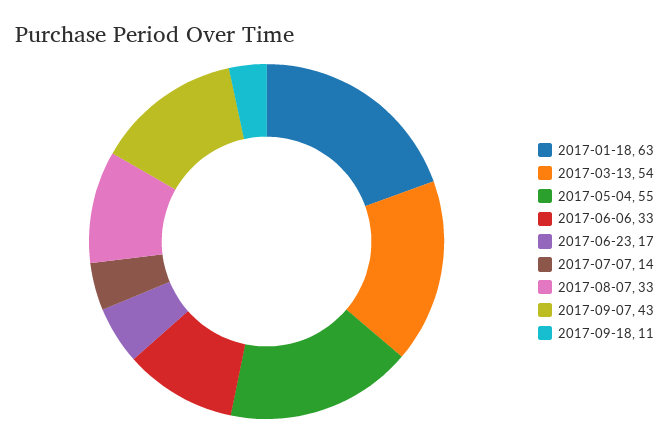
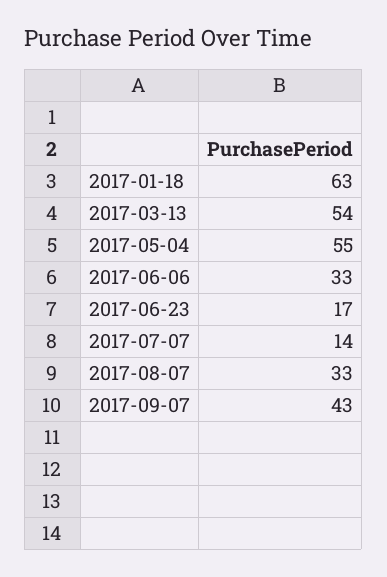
2017-09-18: 11 -> none

